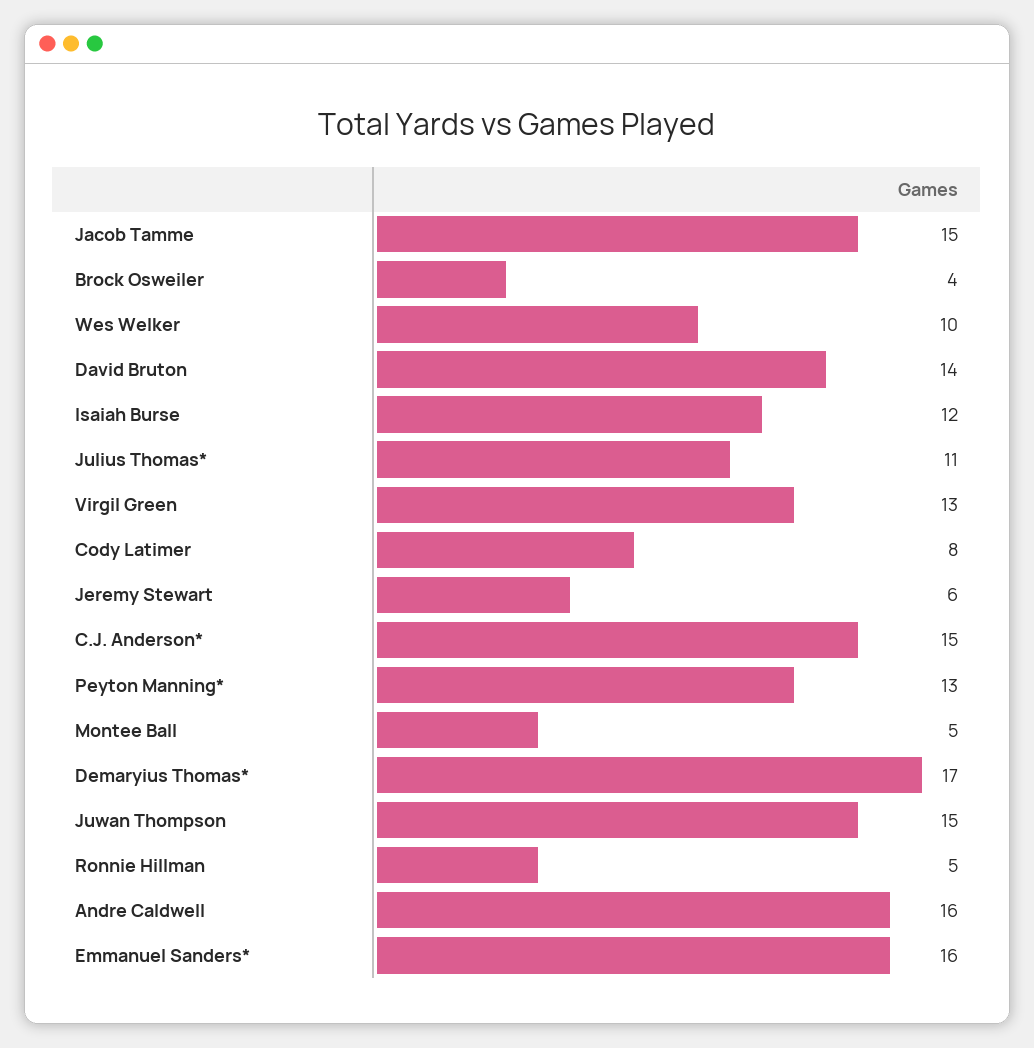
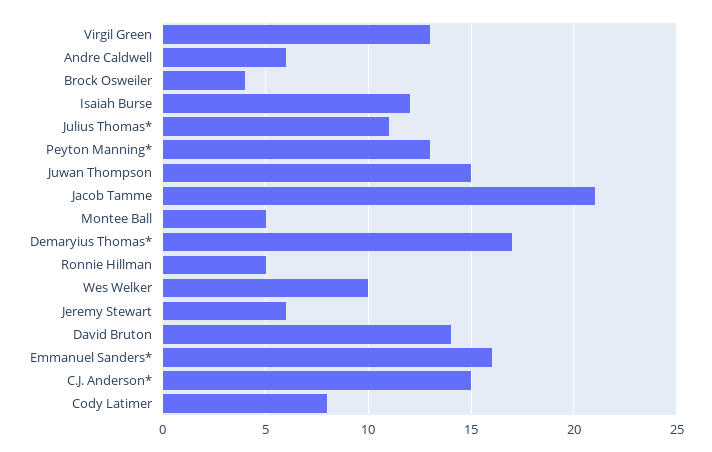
Jacob Tamme: 15 -> 21
Andre Caldwell: 16 -> 6

